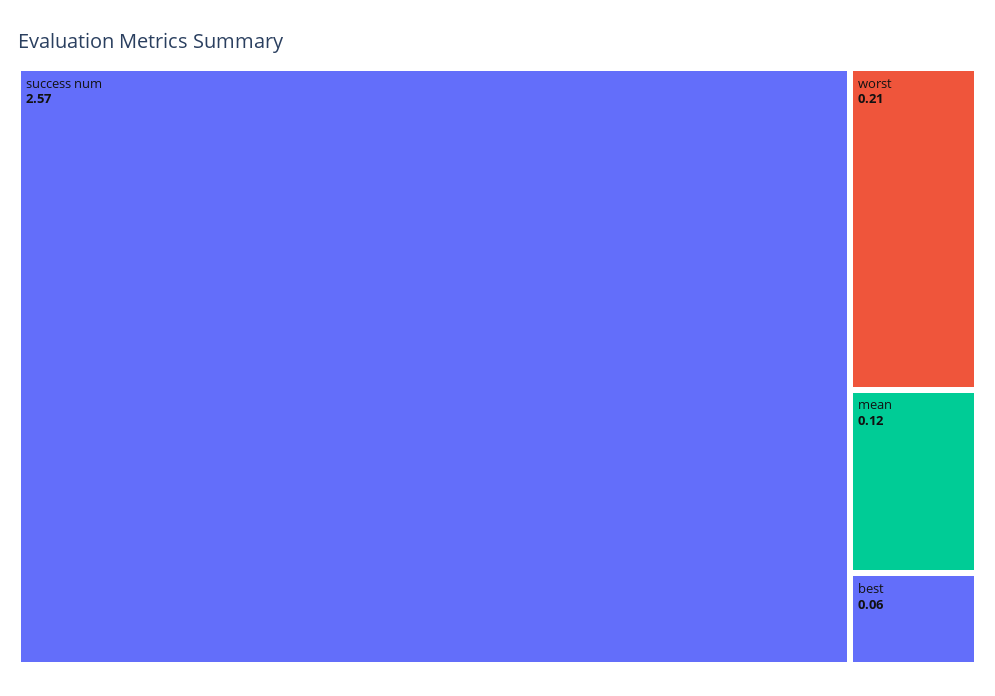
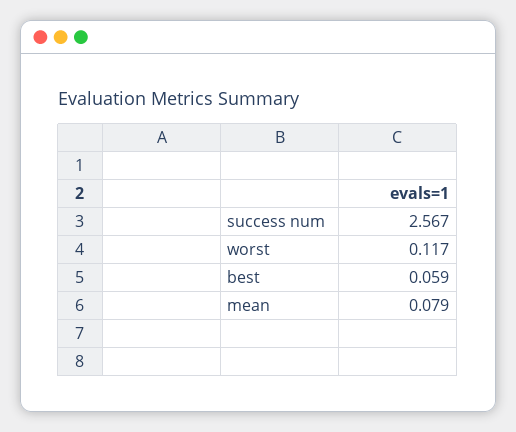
worst: 0.21 -> 0.117
mean: 0.12 -> 0.079

